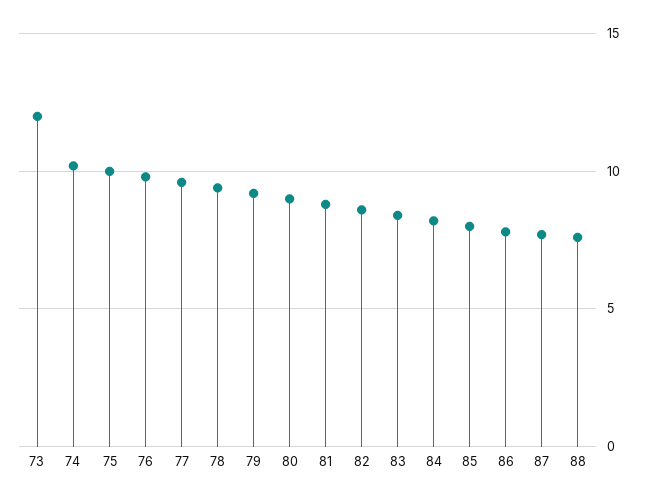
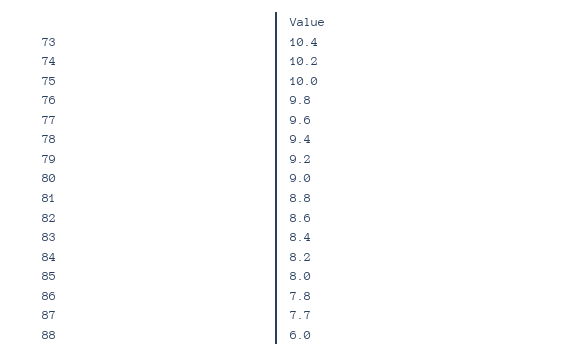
73: 12 -> 10.4
88: 7.5 -> 6

